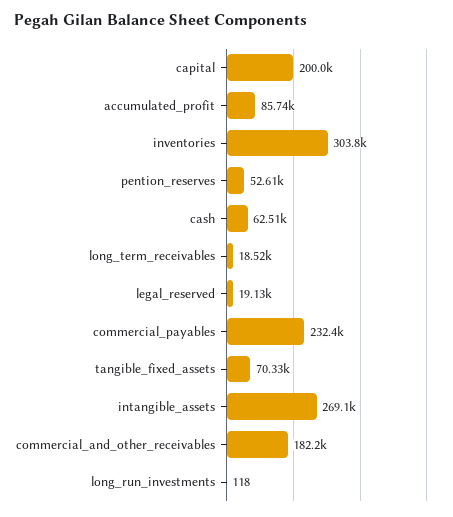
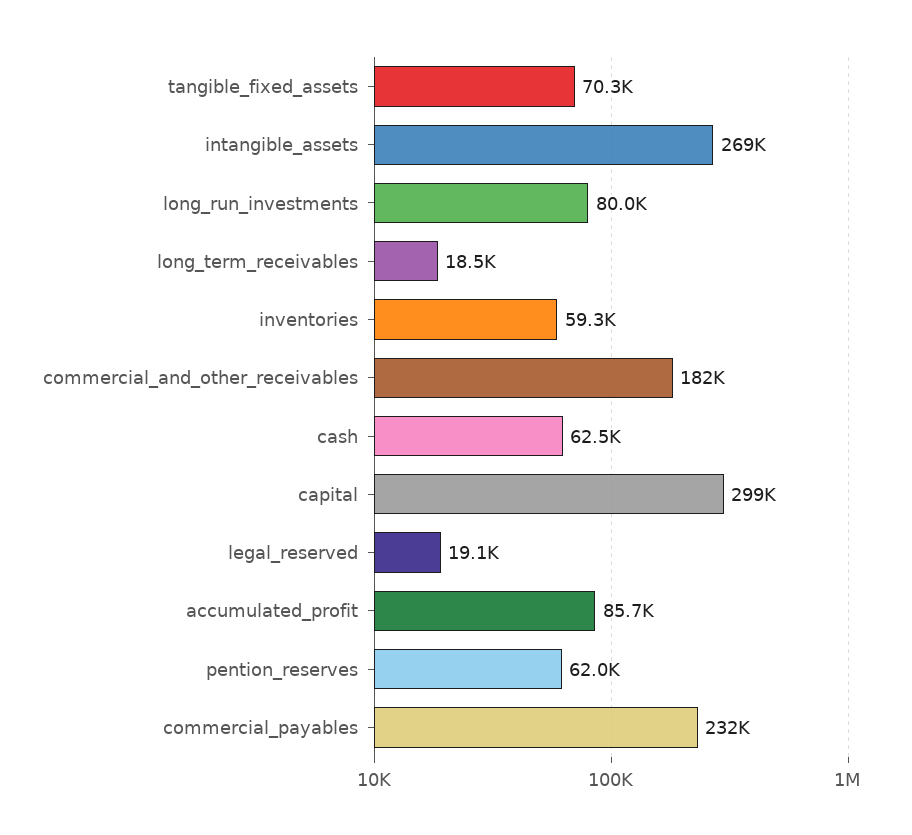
capital: 200000 -> 299000
inventories: 303800 -> 59300
pention_reserves: 52610 -> 62000
long_run_investments: 118 -> 80000

